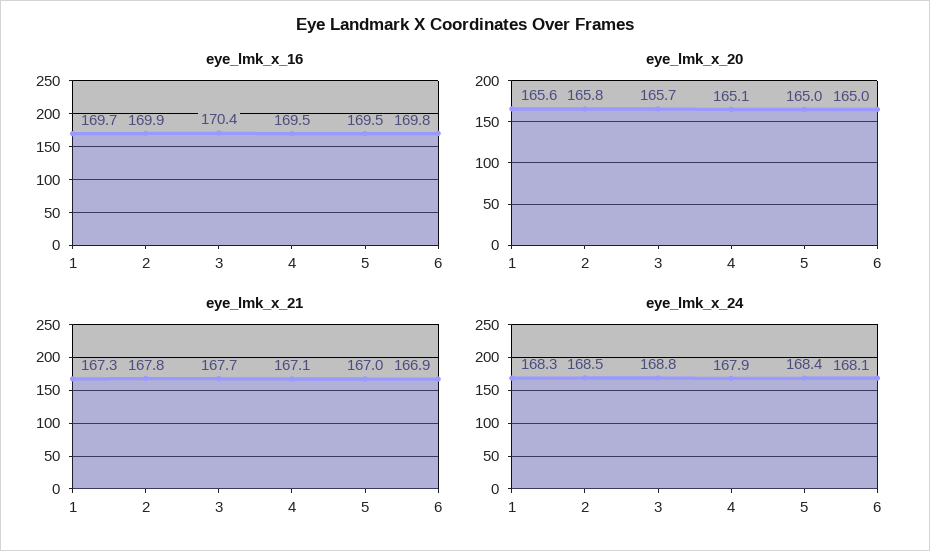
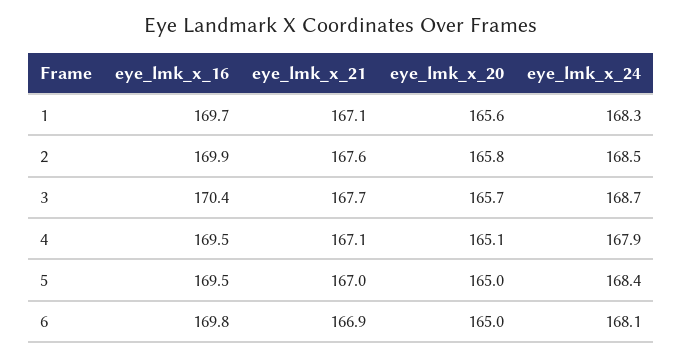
eye_lmk_x_21, 1: 167.3 -> 167.1
eye_lmk_x_21, 2: 167.8 -> 167.6
eye_lmk_x_24, 3: 168.8 -> 168.7

